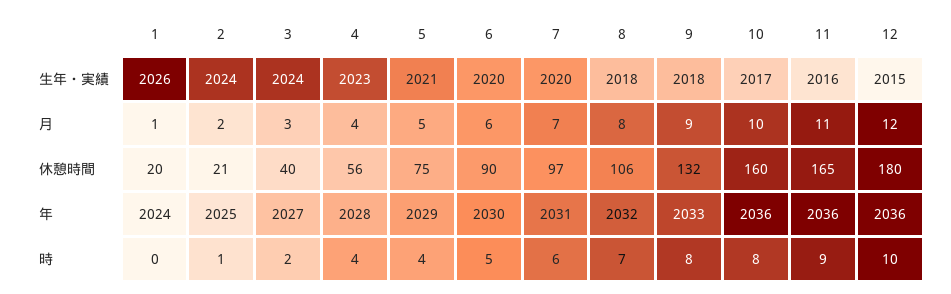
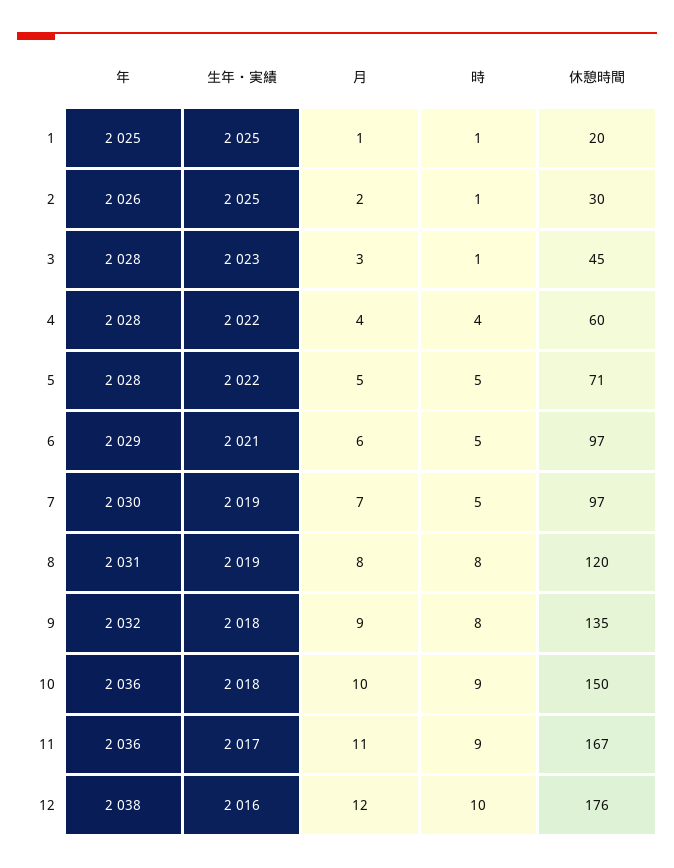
1, 生年・実績: 2026 -> 2025
2, 生年・実績: 2024 -> 2025
3, 生年・実績: 2024 -> 2023
4, 生年・実績: 2023 -> 2022
5, 生年・実績: 2021 -> 2022
6, 生年・実績: 2020 -> 2021
7, 生年・実績: 2020 -> 2019
8, 生年・実績: 2018 -> 2019
10, 生年・実績: 2017 -> 2018
11, 生年・実績: 2016 -> 2017
12, 生年・実績: 2015 -> 2016
2, 休憩時間: 21 -> 30
3, 休憩時間: 40 -> 45
4, 休憩時間: 56 -> 60
5, 休憩時間: 75 -> 71
6, 休憩時間: 90 -> 97
8, 休憩時間: 106 -> 120
9, 休憩時間: 132 -> 135
10, 休憩時間: 160 -> 150
11, 休憩時間: 165 -> 167
12, 休憩時間: 180 -> 176
1, 年: 2024 -> 2025
2, 年: 2025 -> 2026
3, 年: 2027 -> 2028
5, 年: 2029 -> 2028
6, 年: 2030 -> 2029
7, 年: 2031 -> 2030
8, 年: 2032 -> 2031
9, 年: 2033 -> 2032
12, 年: 2036 -> 2038
1, 時: 0 -> 1
3, 時: 2 -> 1
5, 時: 4 -> 5
7, 時: 6 -> 5
8, 時: 7 -> 8
10, 時: 8 -> 9

